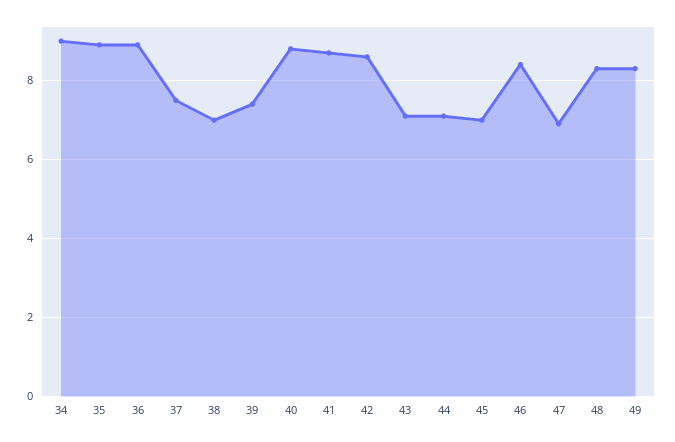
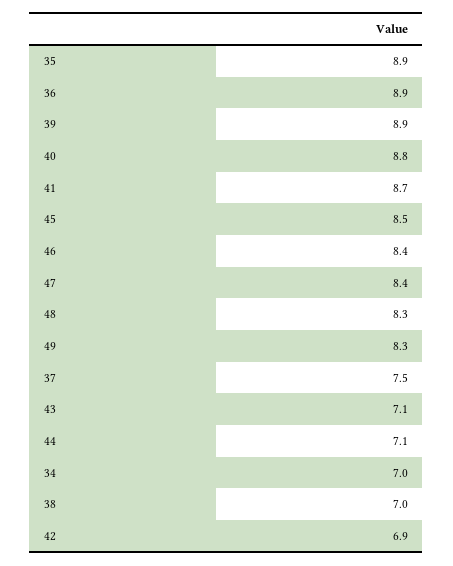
34: 9 -> 7
39: 7.5 -> 8.9
42: 8.5 -> 6.9
45: 7 -> 8.5
47: 7 -> 8.4

